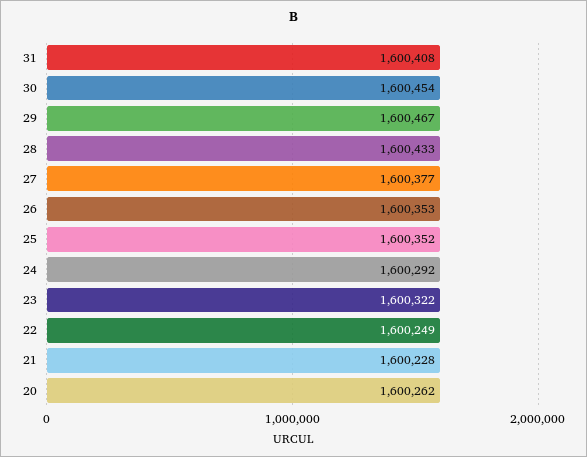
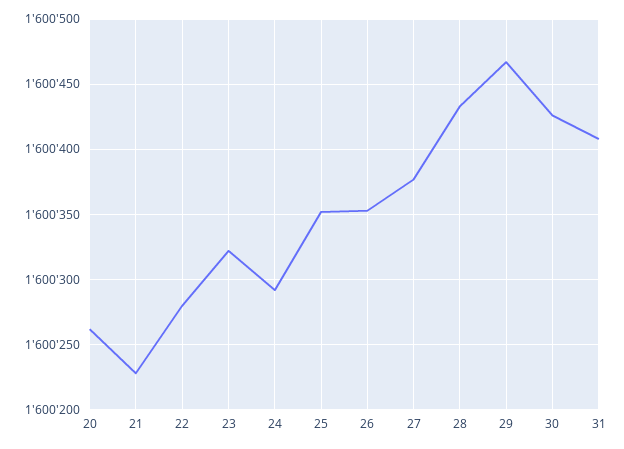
30: 1600454 -> 1600425
22: 1600249 -> 1600280

